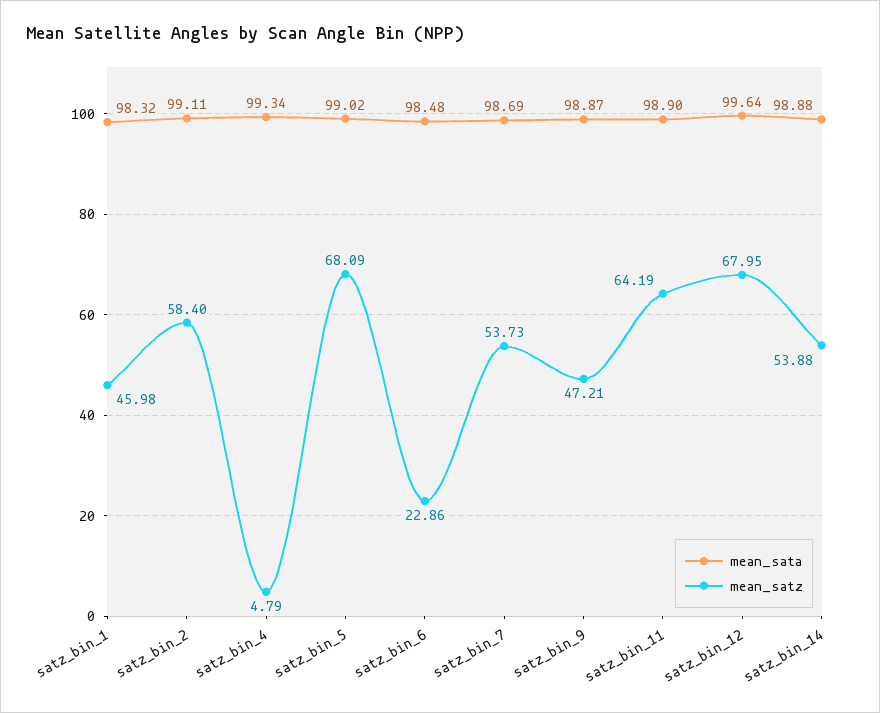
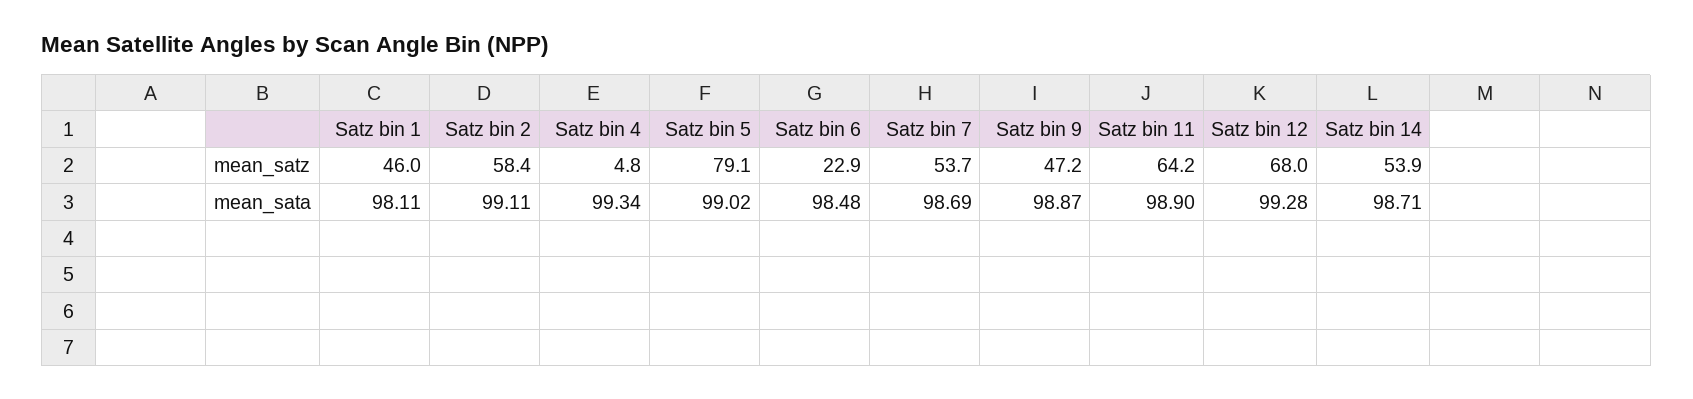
mean_sata, satz_bin_1: 98.32 -> 98.11
mean_satz, satz_bin_5: 68.09 -> 79.1
mean_sata, satz_bin_12: 99.64 -> 99.28
mean_sata, satz_bin_14: 98.88 -> 98.71

